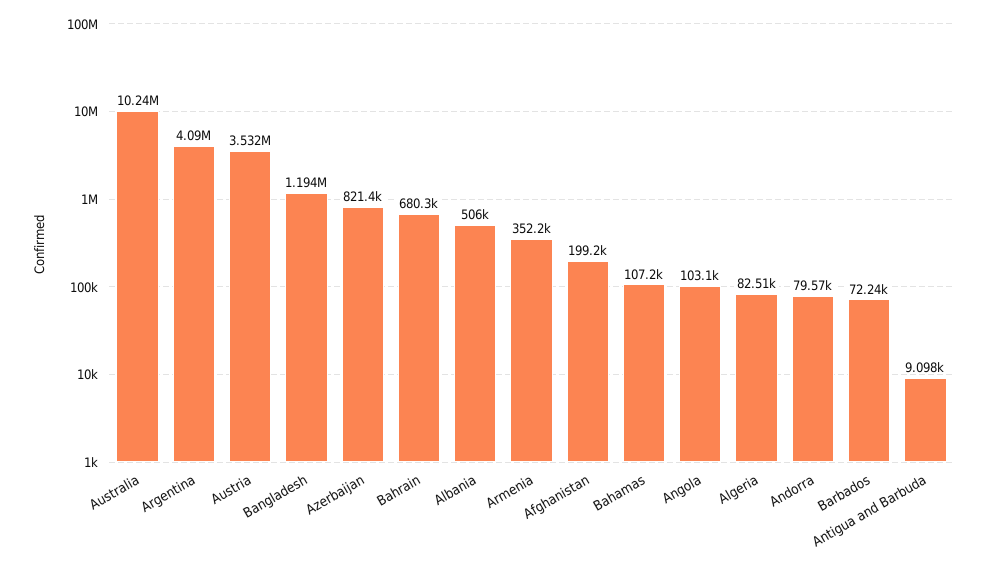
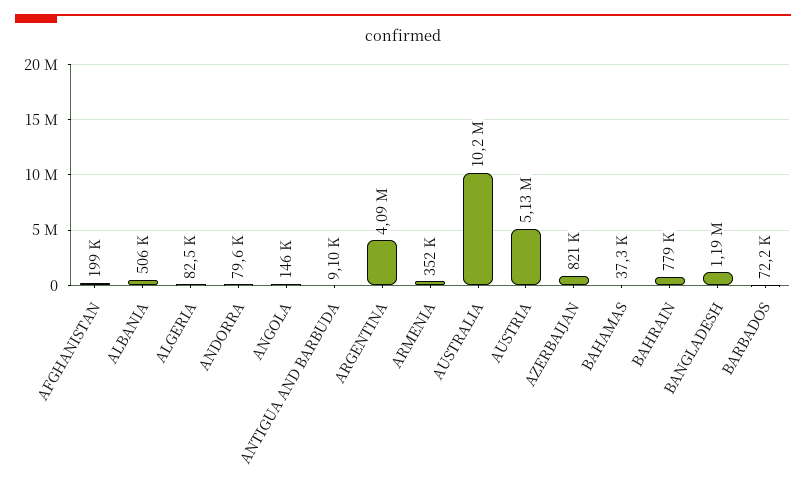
Austria: 3532000 -> 5130000
Bahrain: 680300 -> 779000
Bahamas: 107200 -> 37300
Angola: 103100 -> 146000

